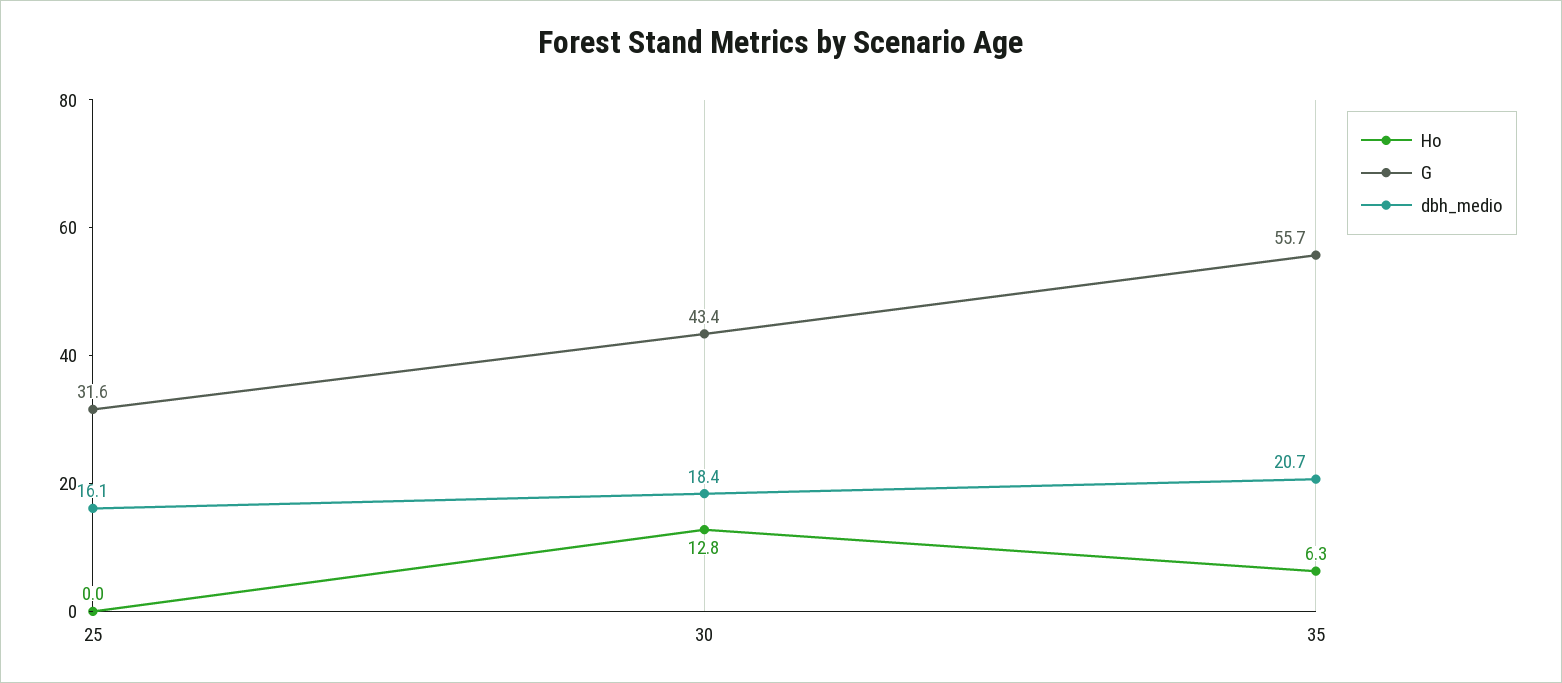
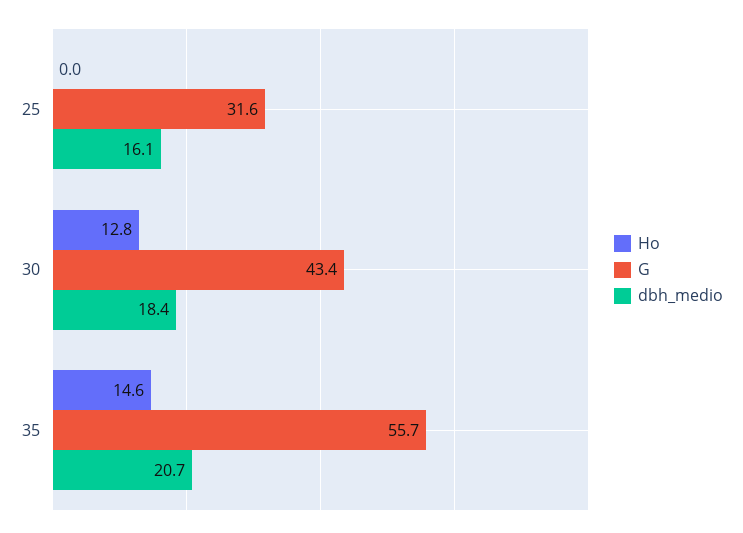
Ho, 35: 6.3 -> 14.6

